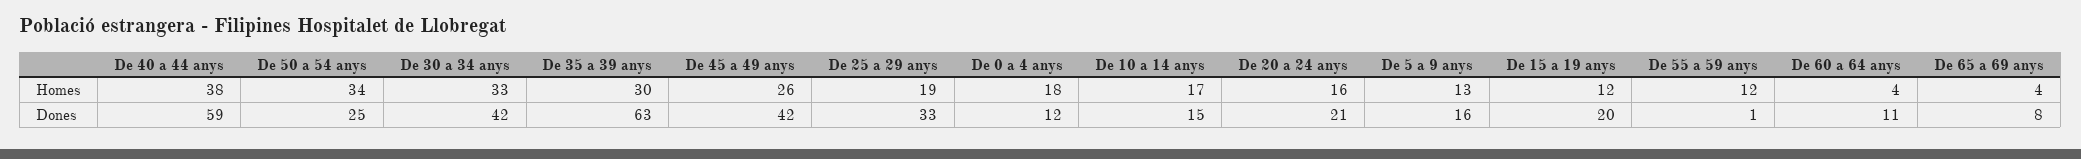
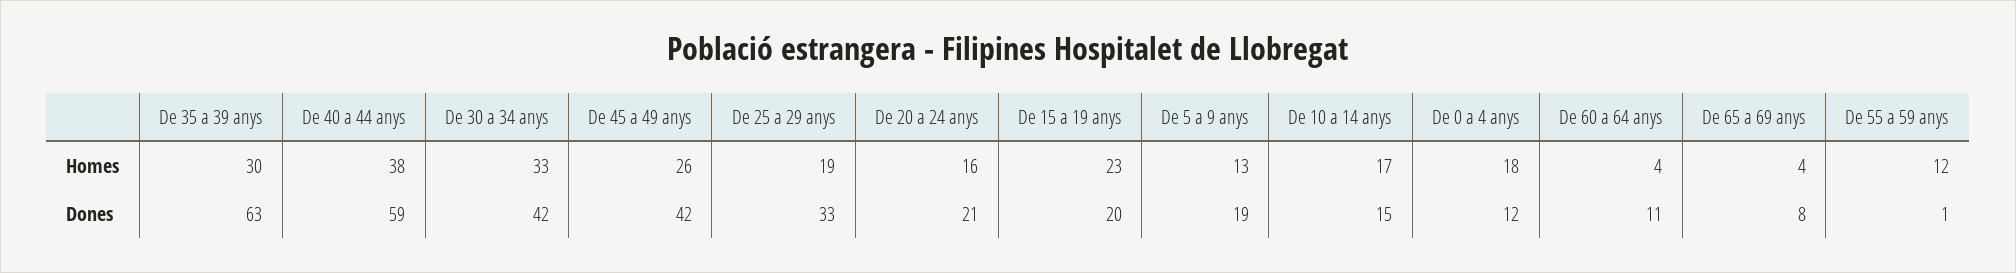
De 50 a 54 anys, Homes: 34 -> none
De 15 a 19 anys, Homes: 12 -> 23
De 50 a 54 anys, Dones: 25 -> none
De 5 a 9 anys, Dones: 16 -> 19

